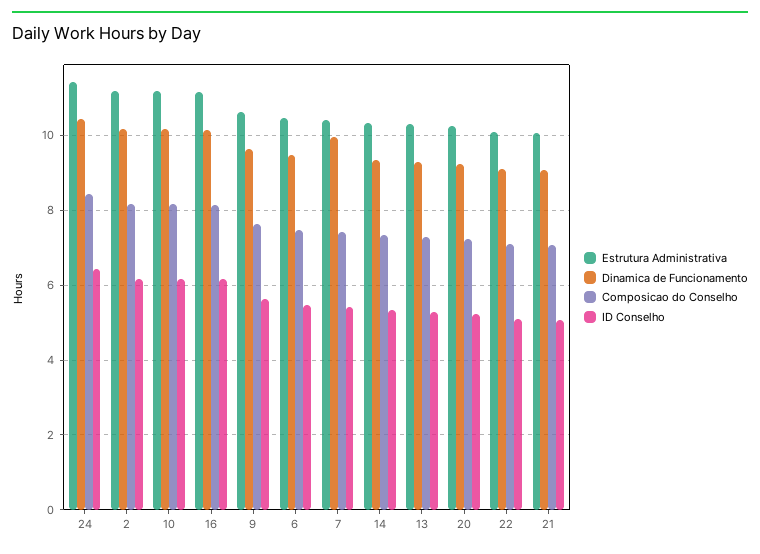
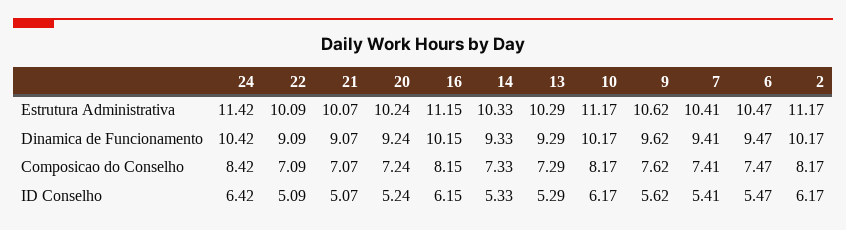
Dinamica de Funcionamento, 7: 10 -> 9.41

